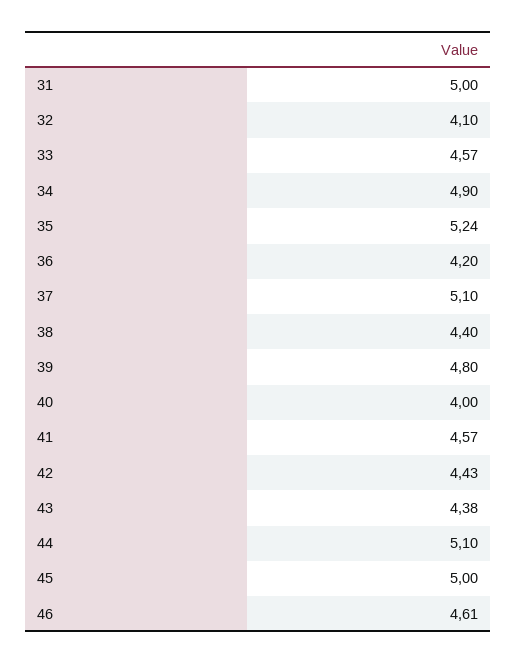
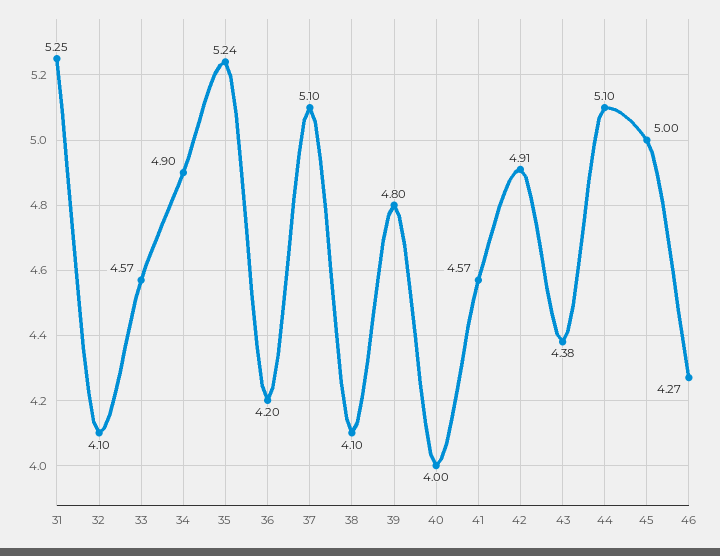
31: 5 -> 5.25
38: 4.4 -> 4.1
42: 4.43 -> 4.91
46: 4.61 -> 4.27

